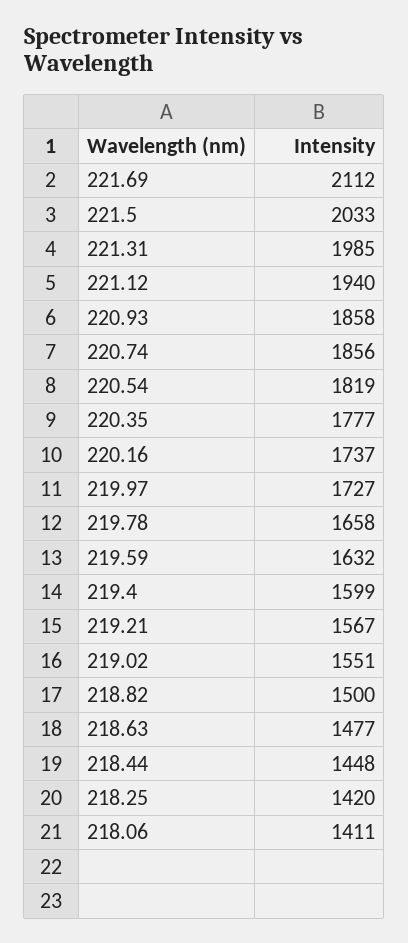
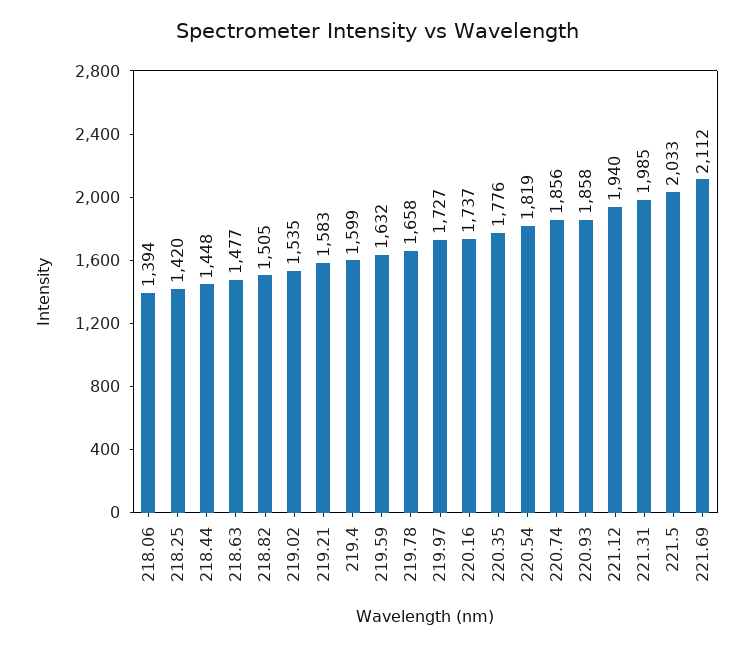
220.35: 1777 -> 1776
219.21: 1567 -> 1583
219.02: 1551 -> 1535
218.82: 1500 -> 1505
218.06: 1411 -> 1394

